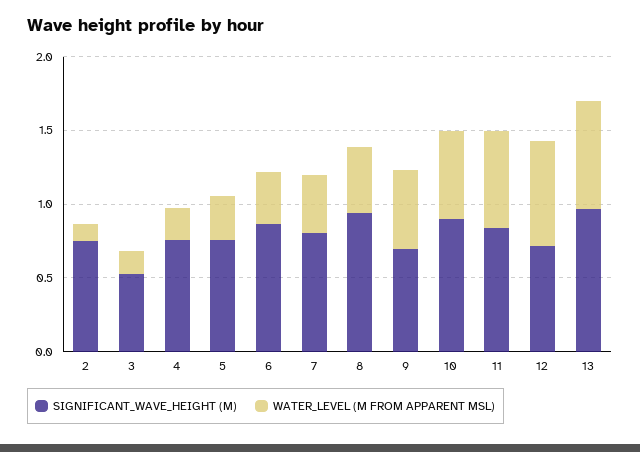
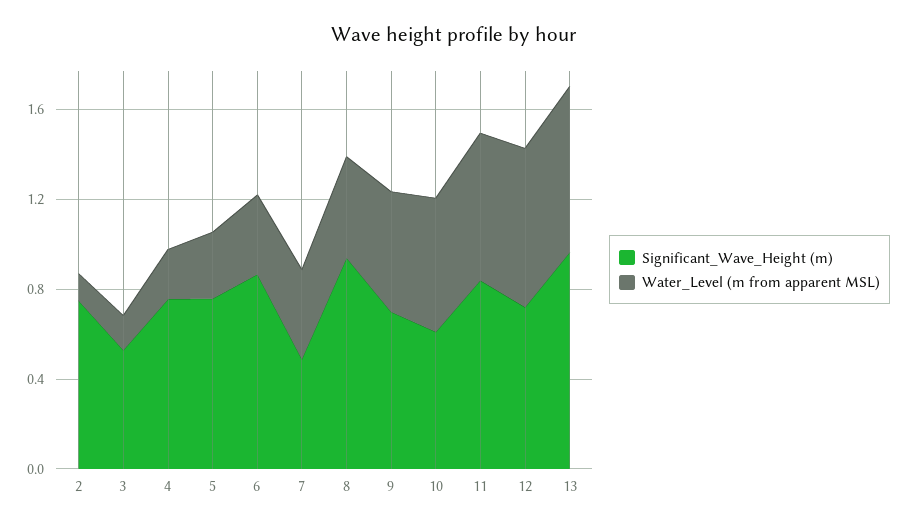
SIGNIFICANT_WAVE_HEIGHT (M), 7: 0.8 -> 0.5
SIGNIFICANT_WAVE_HEIGHT (M), 10: 0.9 -> 0.6

